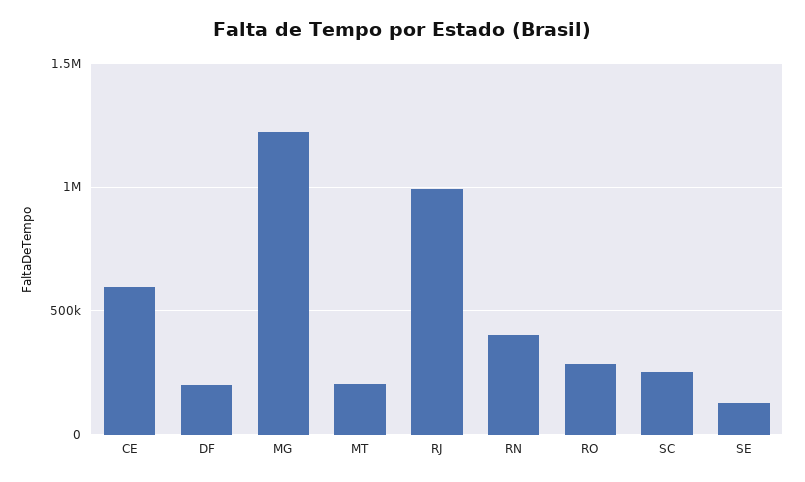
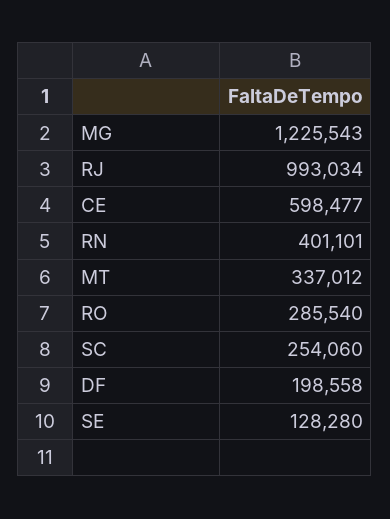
MT: 200000 -> 337012

